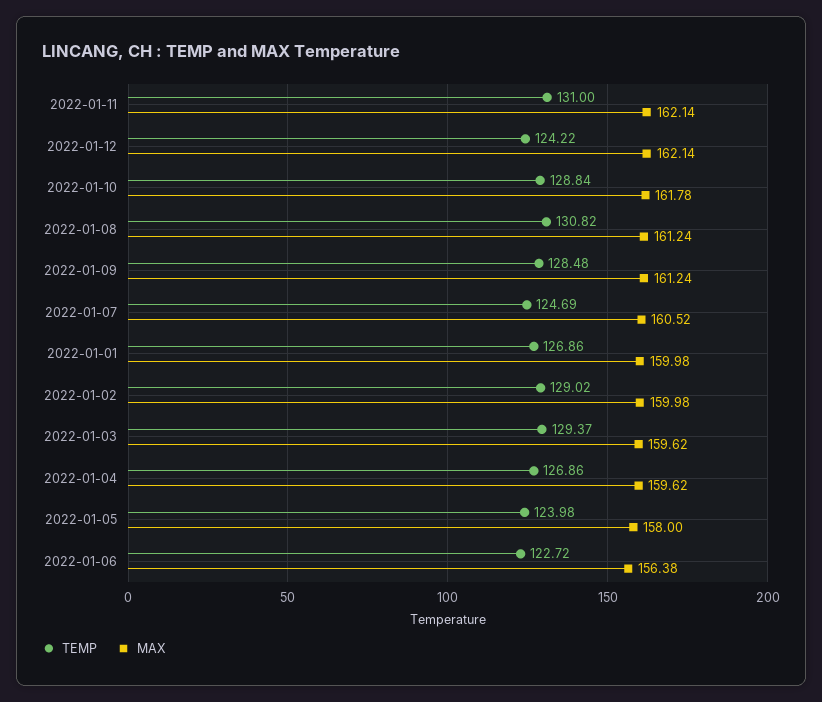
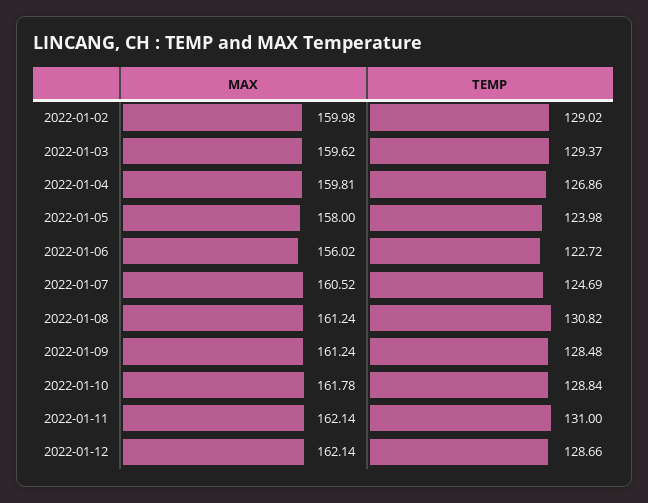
TEMP, 2022-01-12: 124.22 -> 128.66
TEMP, 2022-01-01: 126.86 -> none
MAX, 2022-01-01: 159.98 -> none
MAX, 2022-01-04: 159.62 -> 159.81
MAX, 2022-01-06: 156.38 -> 156.02

